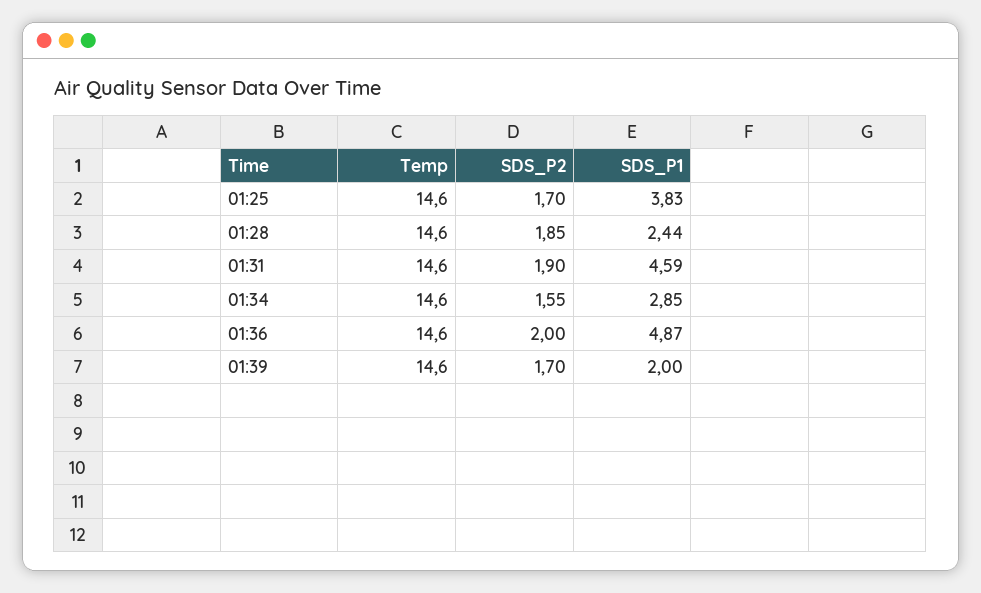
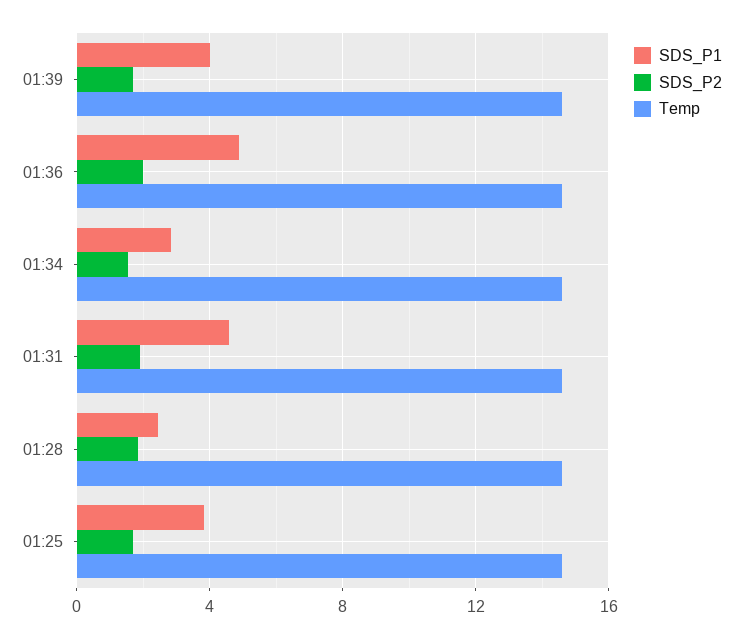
SDS_P1, 01:39: 2 -> 4

